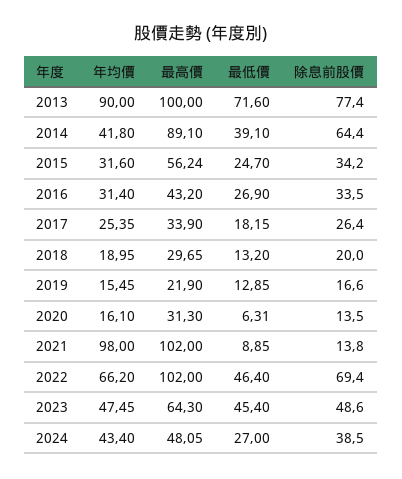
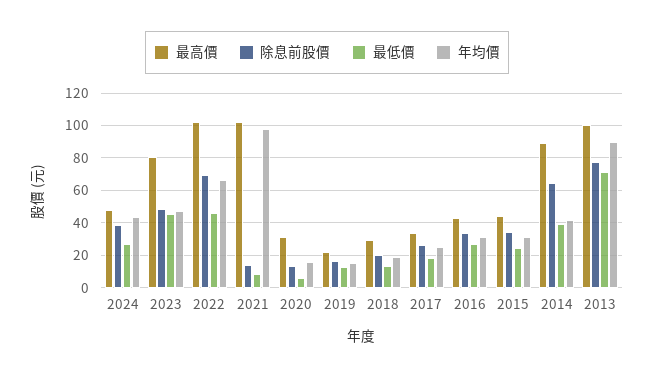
最高價, 2015: 56.24 -> 45
最高價, 2023: 64.3 -> 80

